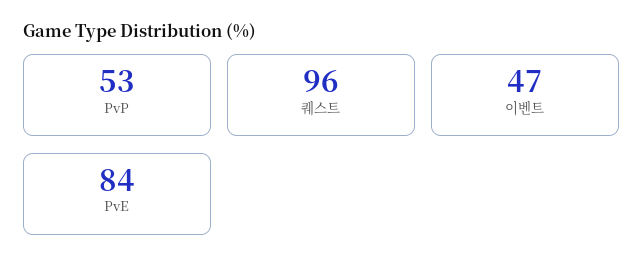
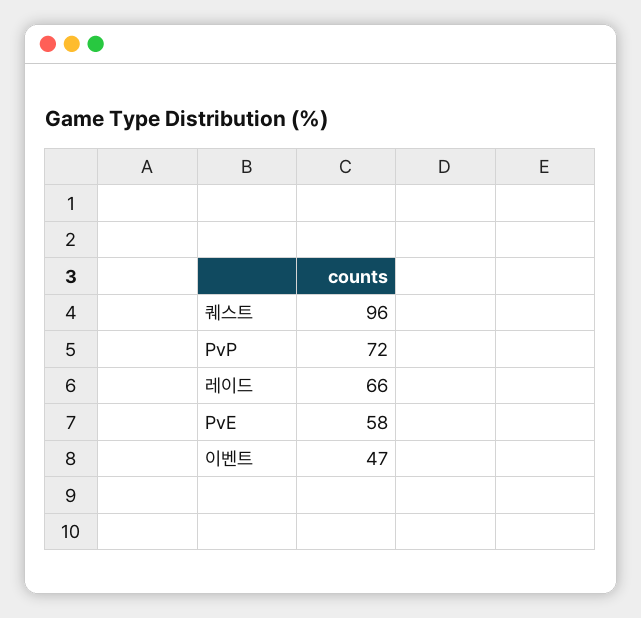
PvP: 53 -> 72
PvE: 84 -> 58
레이드: none -> 66

